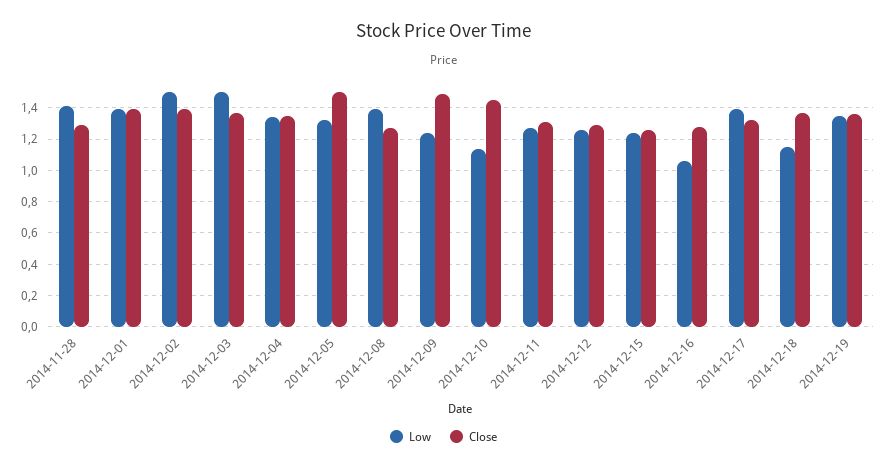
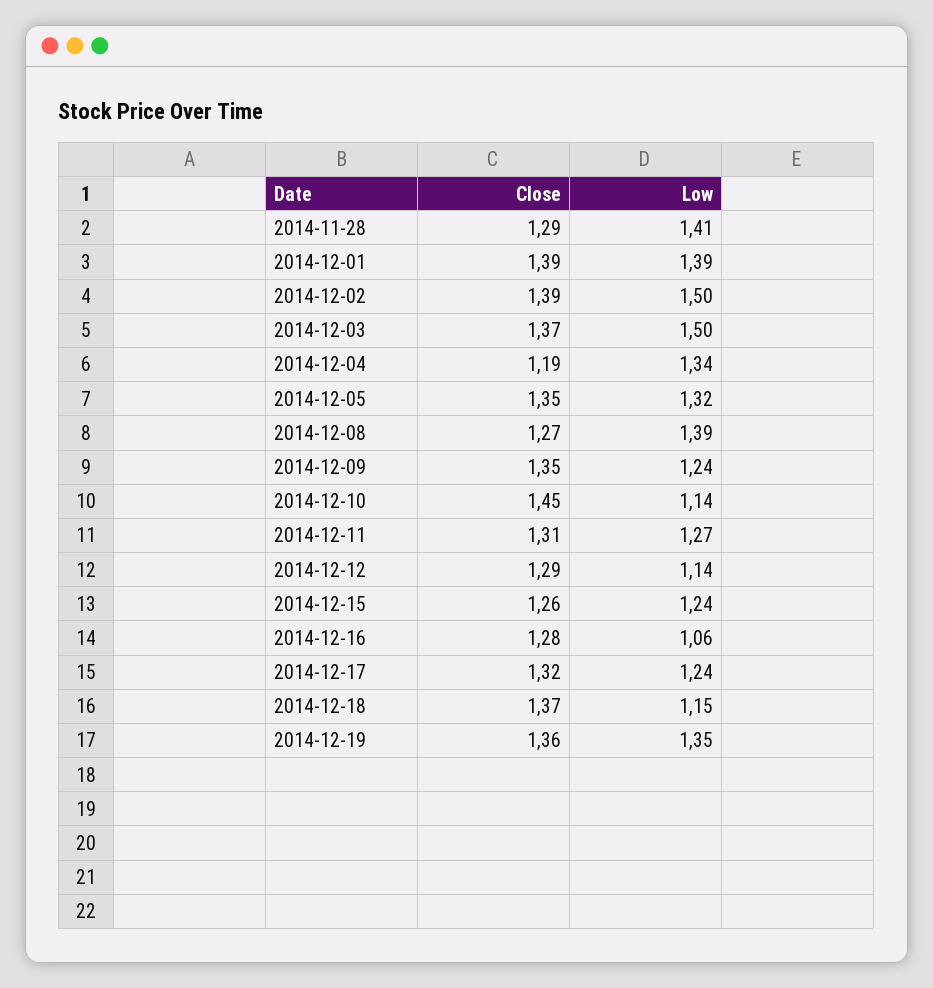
Close, 2014-12-04: 1.35 -> 1.19
Close, 2014-12-05: 1.5 -> 1.35
Close, 2014-12-09: 1.5 -> 1.35
Low, 2014-12-12: 1.25 -> 1.14
Low, 2014-12-17: 1.4 -> 1.24

